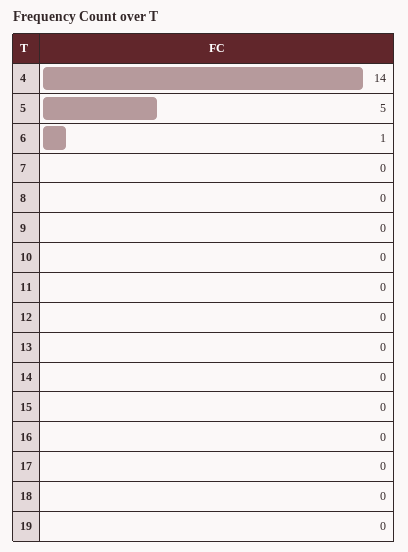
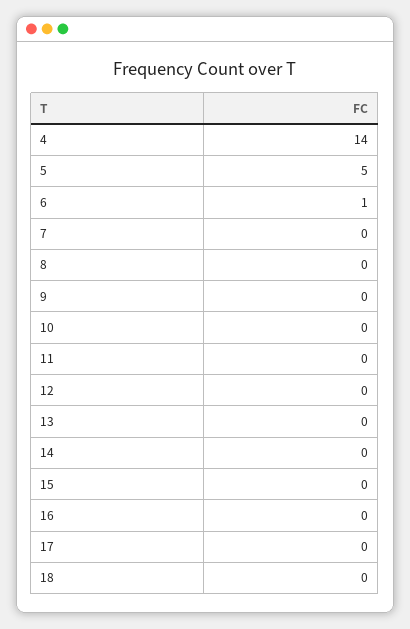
19: 0 -> none

